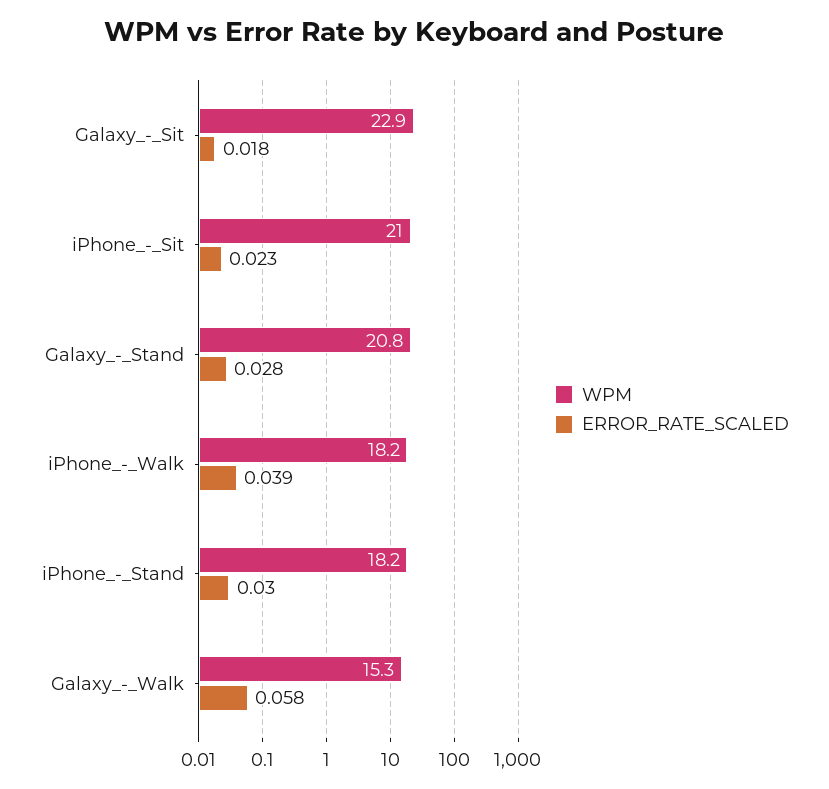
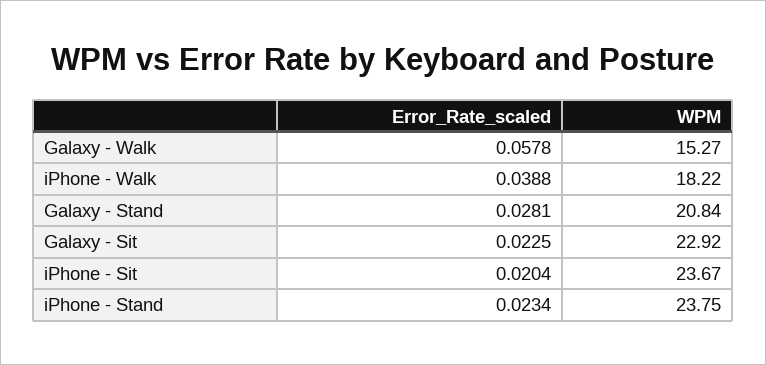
ERROR_RATE_SCALED, Galaxy_-_Sit: 0.018 -> 0.0225
WPM, iPhone_-_Sit: 21 -> 23.67
ERROR_RATE_SCALED, iPhone_-_Sit: 0.023 -> 0.0204
WPM, iPhone_-_Stand: 18.2 -> 23.75
ERROR_RATE_SCALED, iPhone_-_Stand: 0.03 -> 0.0234

